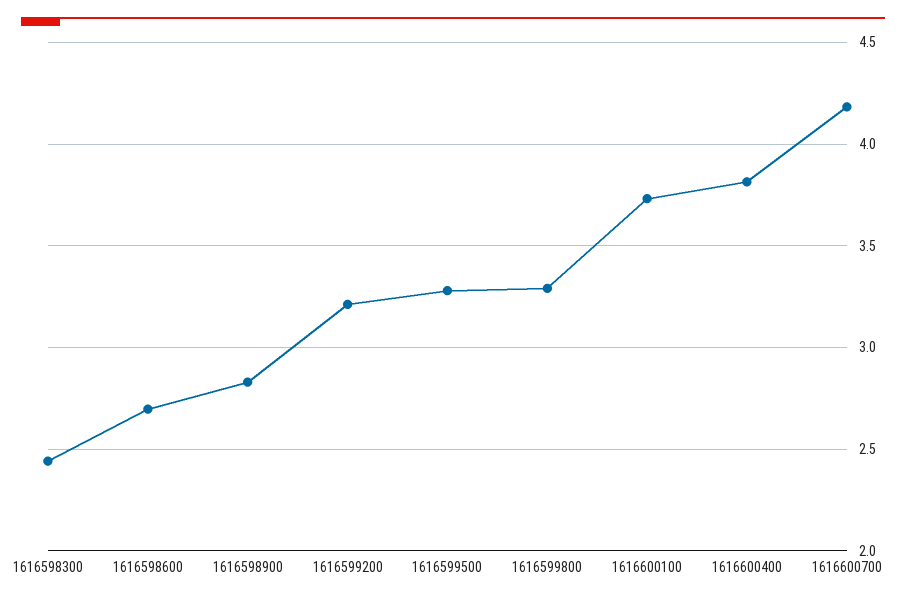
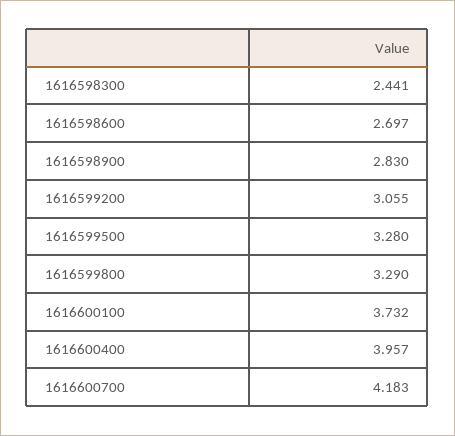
1616599200: 3.2 -> 3.055
1616600400: 3.8 -> 3.957

